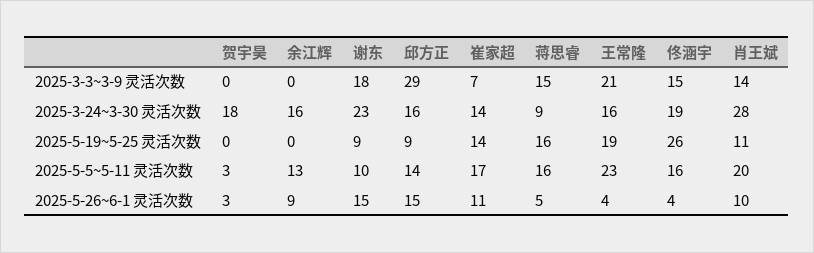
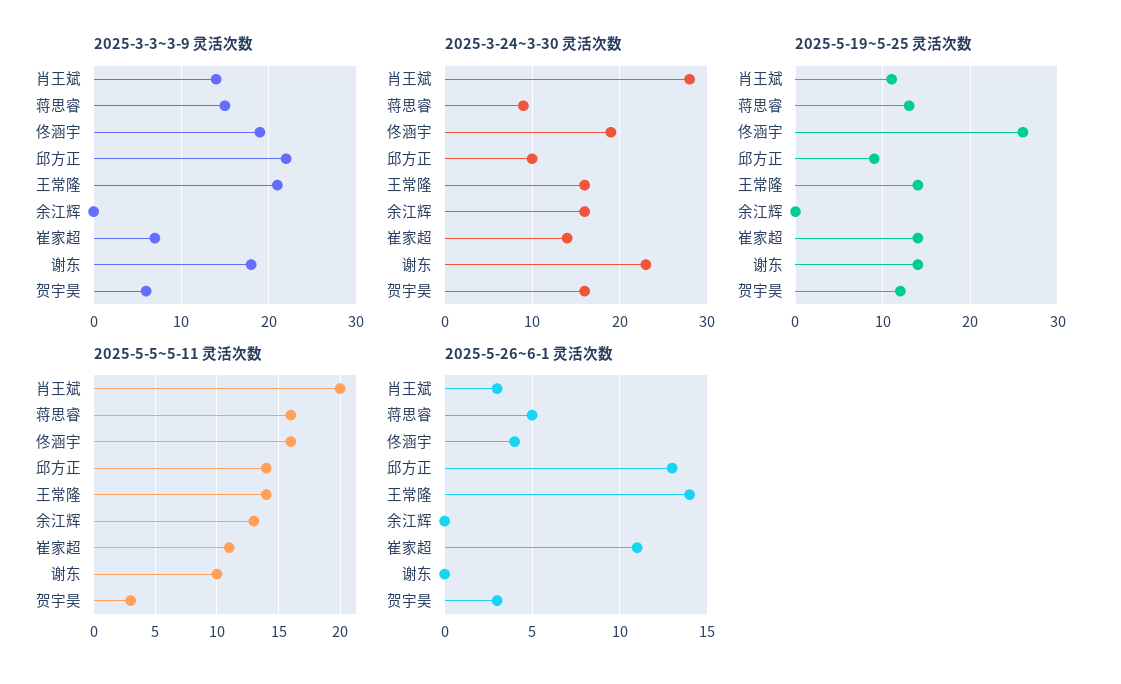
2025-3-3~3-9 灵活次数, 贺宇昊: 0 -> 6
2025-3-3~3-9 灵活次数, 邱方正: 29 -> 22
2025-3-3~3-9 灵活次数, 佟涵宇: 15 -> 19
2025-3-24~3-30 灵活次数, 贺宇昊: 18 -> 16
2025-3-24~3-30 灵活次数, 邱方正: 16 -> 10
2025-5-19~5-25 灵活次数, 贺宇昊: 0 -> 12
2025-5-19~5-25 灵活次数, 谢东: 9 -> 14
2025-5-19~5-25 灵活次数, 蒋思睿: 16 -> 13
2025-5-19~5-25 灵活次数, 王常隆: 19 -> 14
2025-5-5~5-11 灵活次数, 崔家超: 17 -> 11
2025-5-5~5-11 灵活次数, 王常隆: 23 -> 14
2025-5-26~6-1 灵活次数, 余江辉: 9 -> 0
2025-5-26~6-1 灵活次数, 谢东: 15 -> 0
2025-5-26~6-1 灵活次数, 邱方正: 15 -> 13
2025-5-26~6-1 灵活次数, 王常隆: 4 -> 14
2025-5-26~6-1 灵活次数, 肖王斌: 10 -> 3

